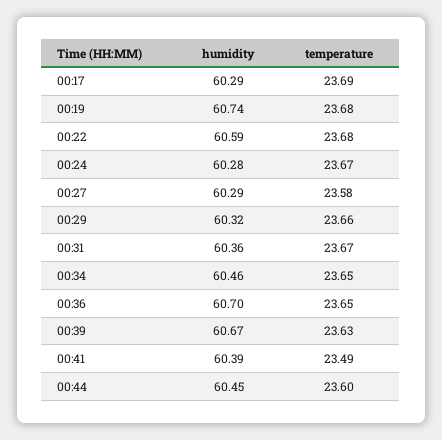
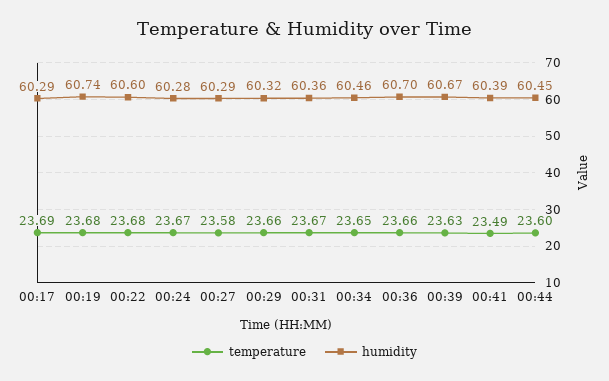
humidity, 00:22: 60.59 -> 60.6
temperature, 00:36: 23.65 -> 23.66

